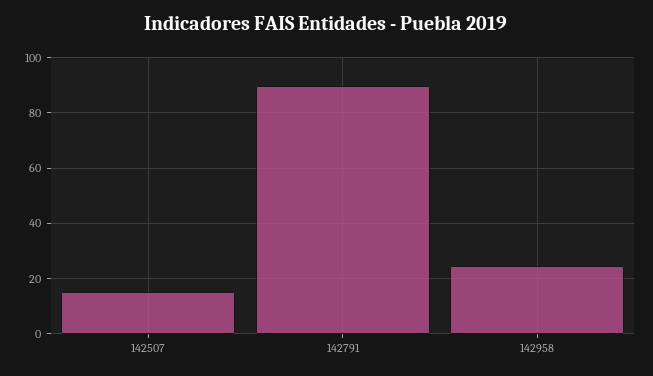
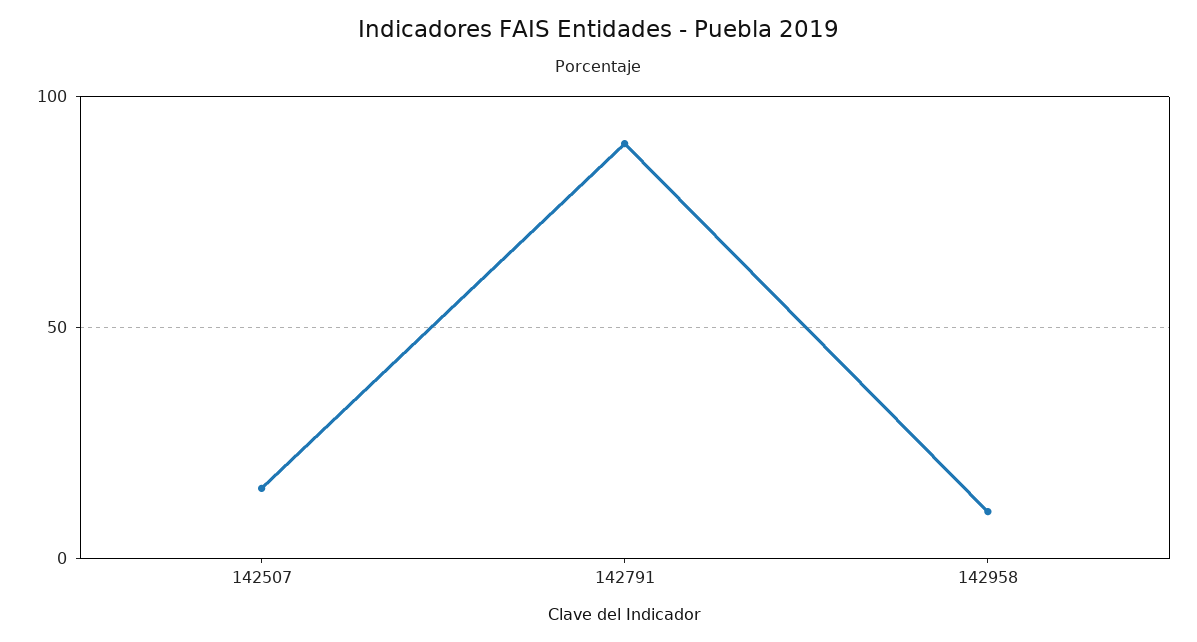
142958: 25 -> 10

